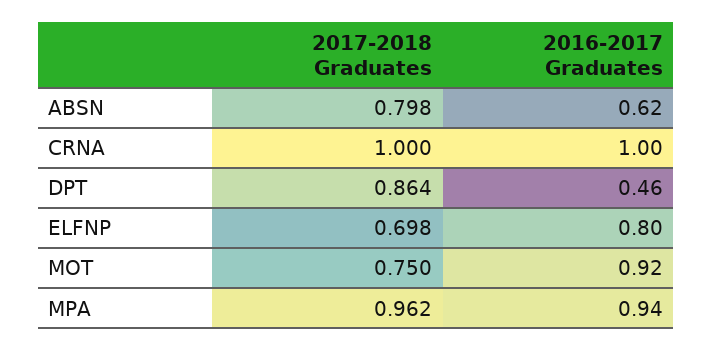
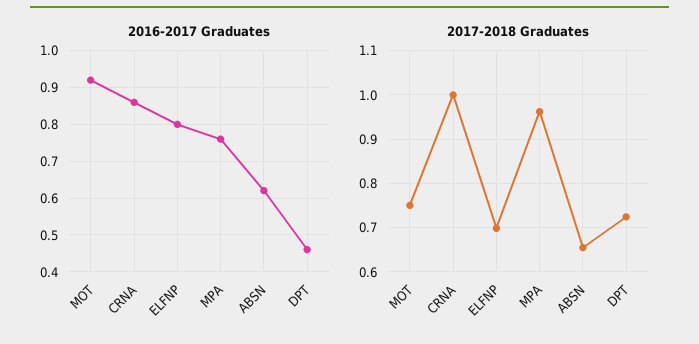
2017-2018 Graduates, ABSN: 0.798 -> 0.66
2016-2017 Graduates, CRNA: 1 -> 0.85
2017-2018 Graduates, DPT: 0.864 -> 0.72
2016-2017 Graduates, MPA: 0.94 -> 0.75

